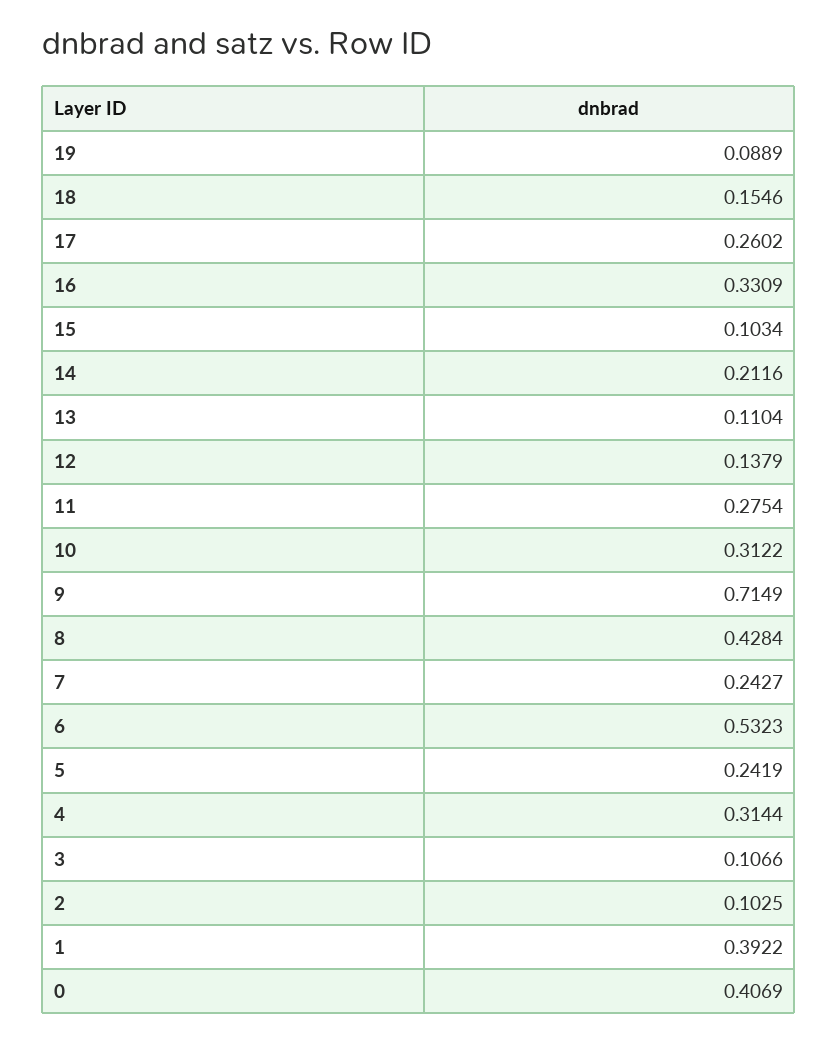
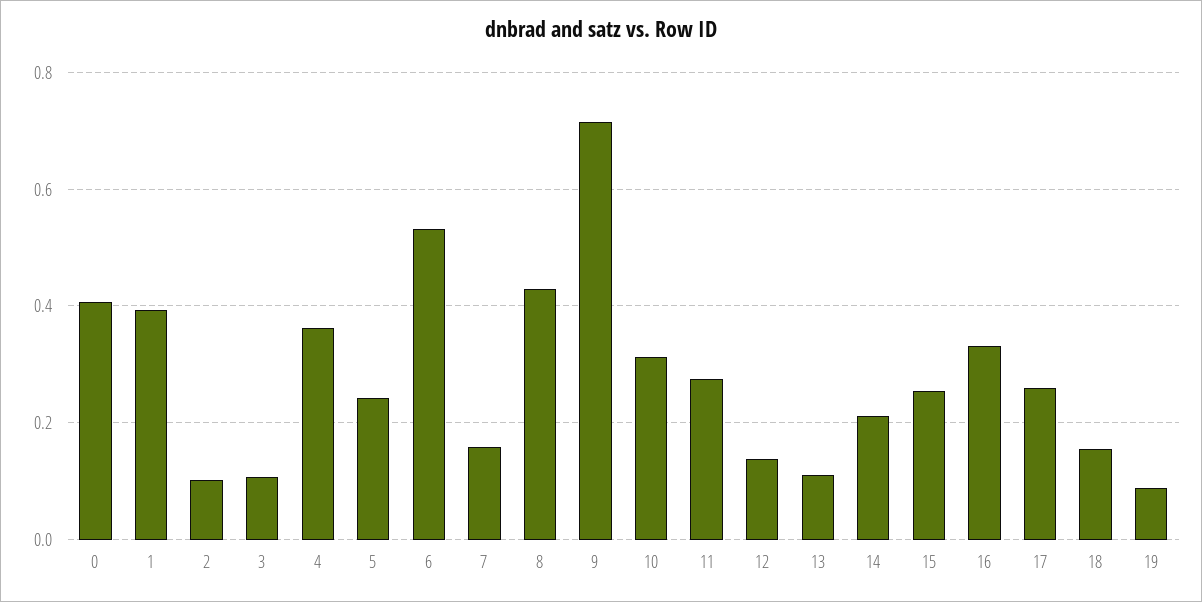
15: 0.1034 -> 0.26
7: 0.2427 -> 0.16
4: 0.3144 -> 0.36

